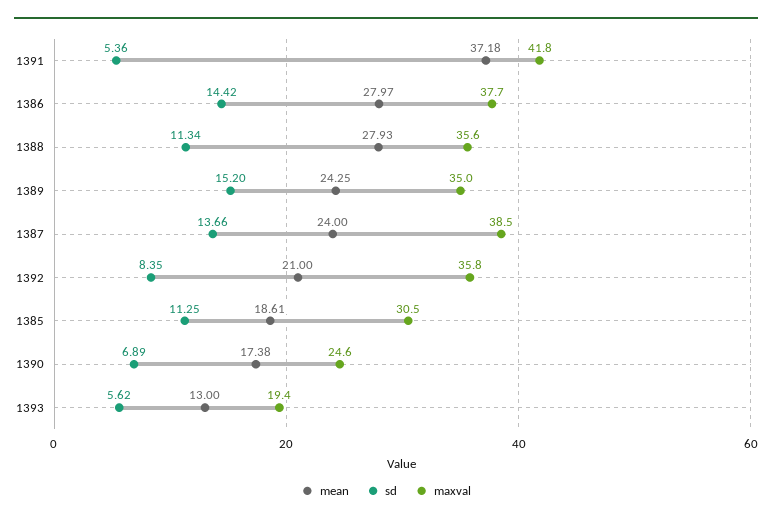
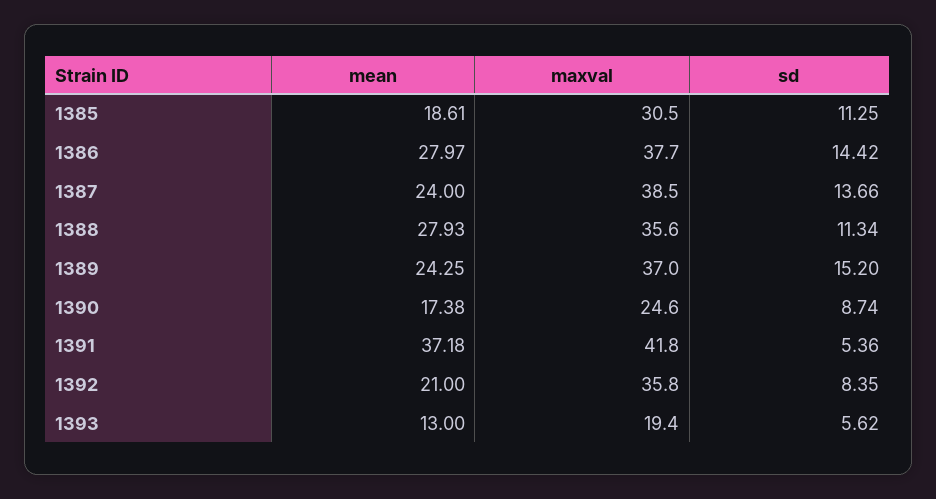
maxval, 1389: 35 -> 37
sd, 1390: 6.89 -> 8.74

